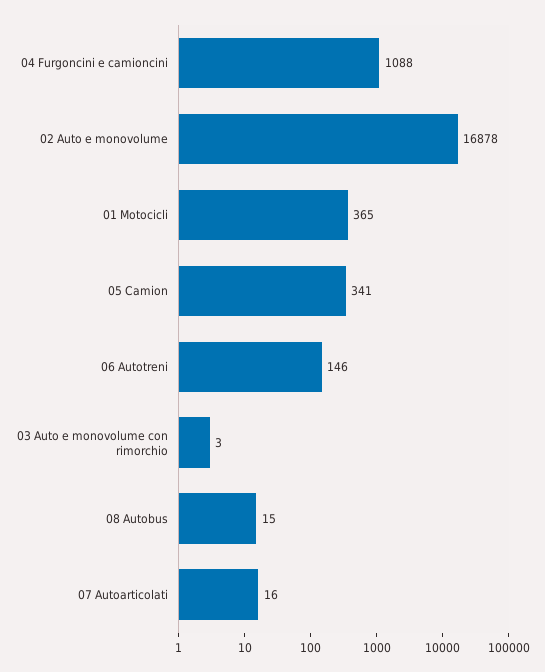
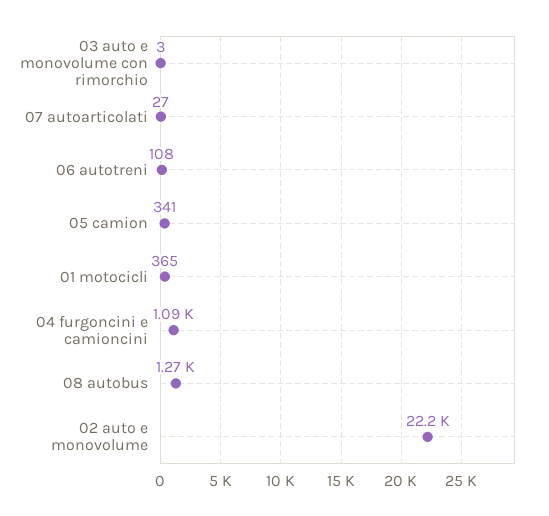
02 Auto e monovolume: 16878 -> 22200
06 Autotreni: 146 -> 108
08 Autobus: 15 -> 1270
07 Autoarticolati: 16 -> 27

